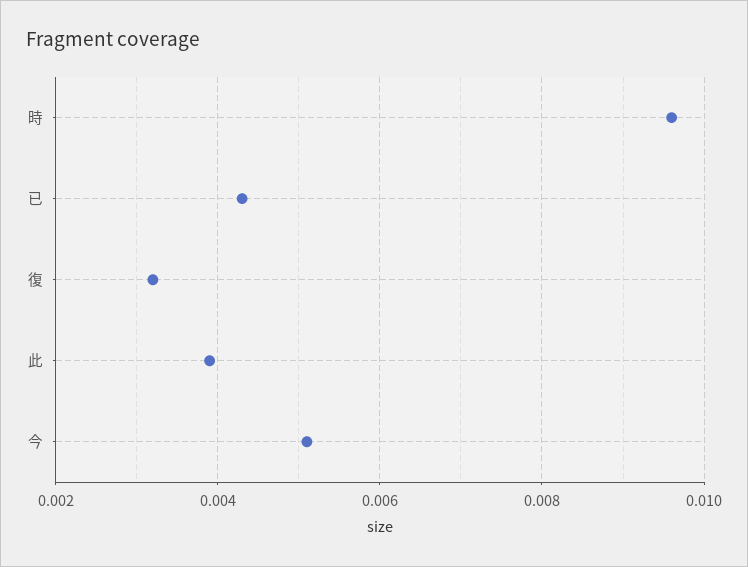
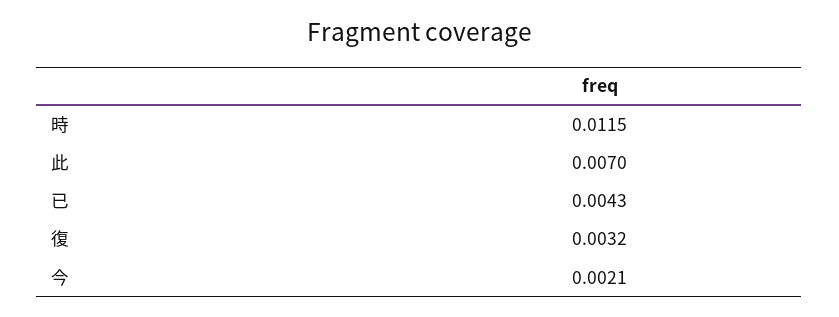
時: 0.0095 -> 0.0115
此: 0.004 -> 0.007
今: 0.005 -> 0.0021

